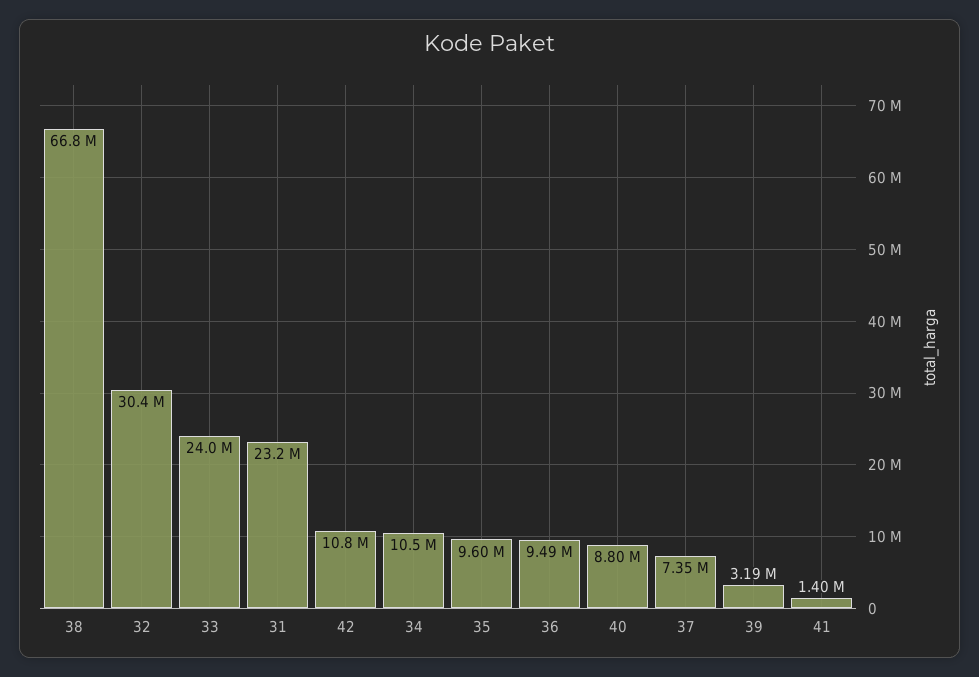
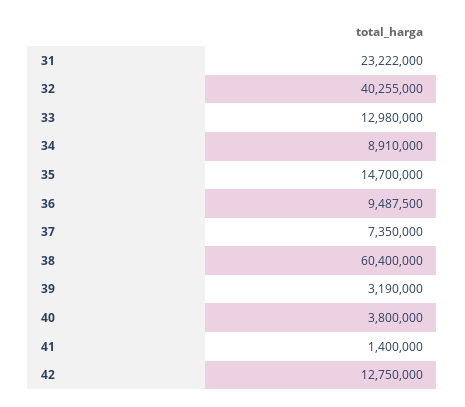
38: 66800000 -> 60400000
32: 30400000 -> 40255000
33: 24000000 -> 12980000
42: 10800000 -> 12750000
34: 10500000 -> 8910000
35: 9600000 -> 14700000
40: 8800000 -> 3800000

